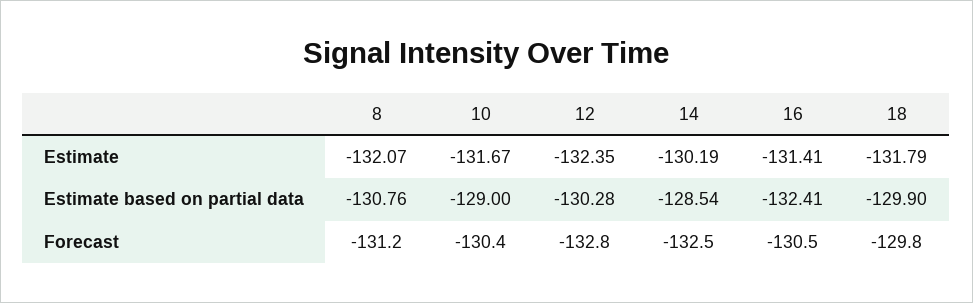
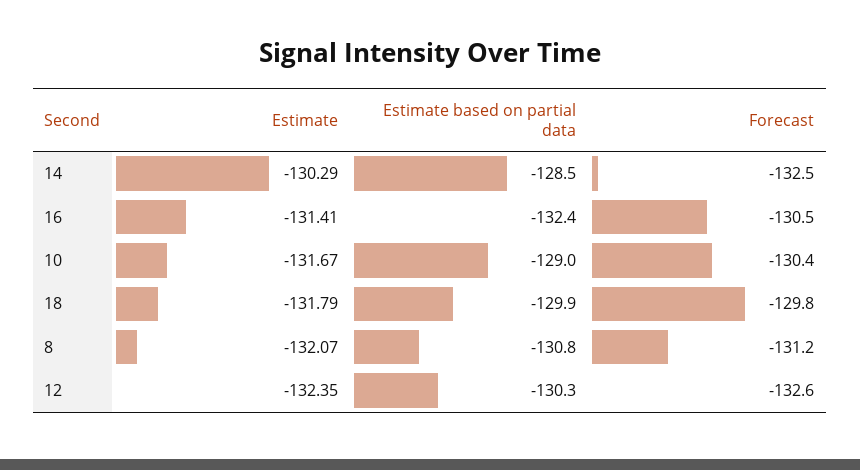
14, Estimate: -130.19 -> -130.29
12, Forecast: -132.8 -> -132.6

